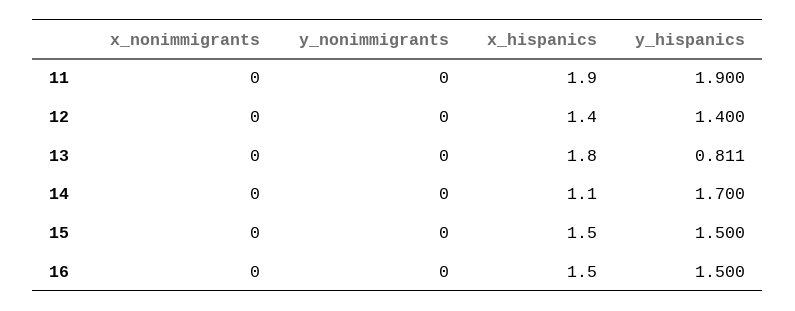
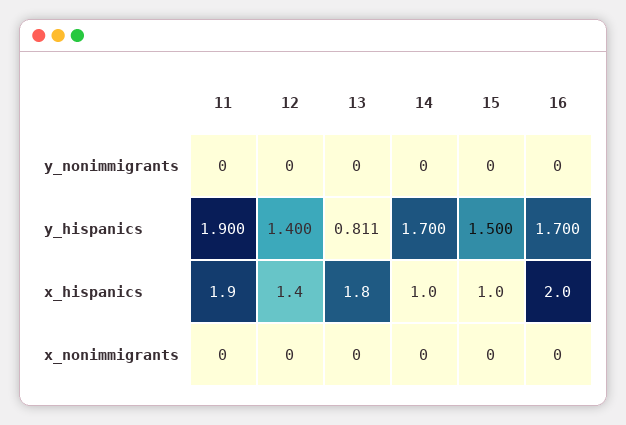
x_hispanics, 14: 1.1 -> 1
x_hispanics, 15: 1.5 -> 1
x_hispanics, 16: 1.5 -> 2
y_hispanics, 16: 1.5 -> 1.7

